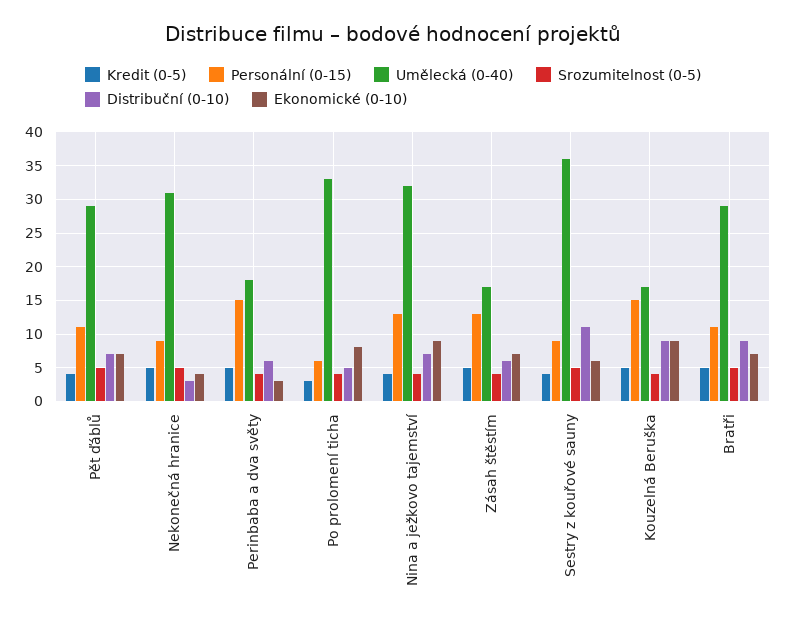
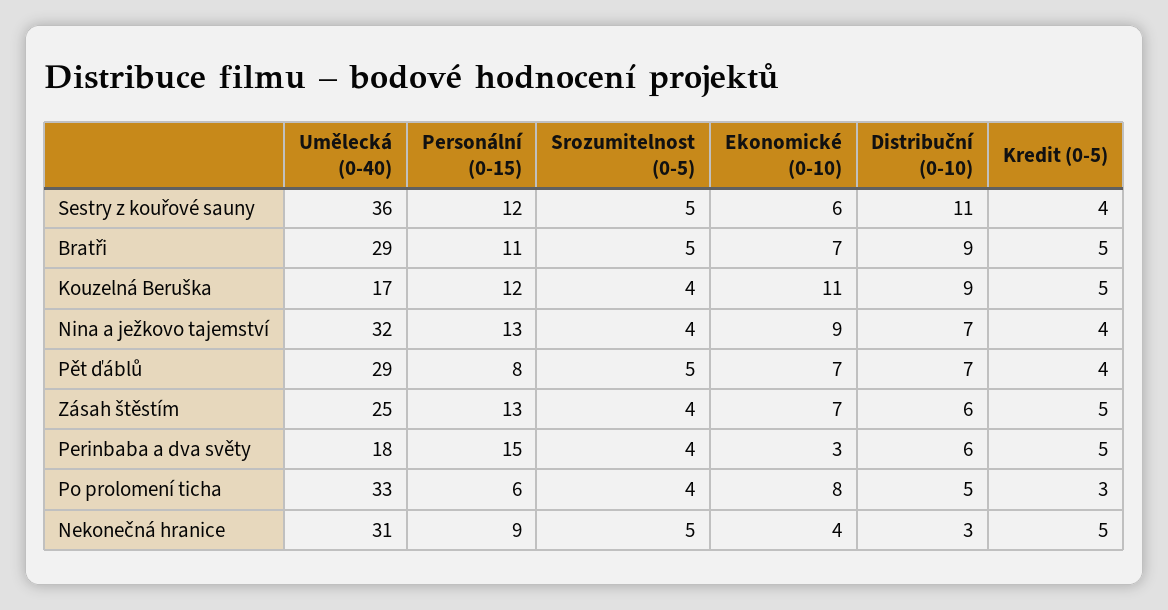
Personální (0-15), Pět ďáblů: 11 -> 8
Umělecká (0-40), Zásah štěstím: 17 -> 25
Personální (0-15), Sestry z kouřové sauny: 9 -> 12
Personální (0-15), Kouzelná Beruška: 15 -> 12
Ekonomické (0-10), Kouzelná Beruška: 9 -> 11

